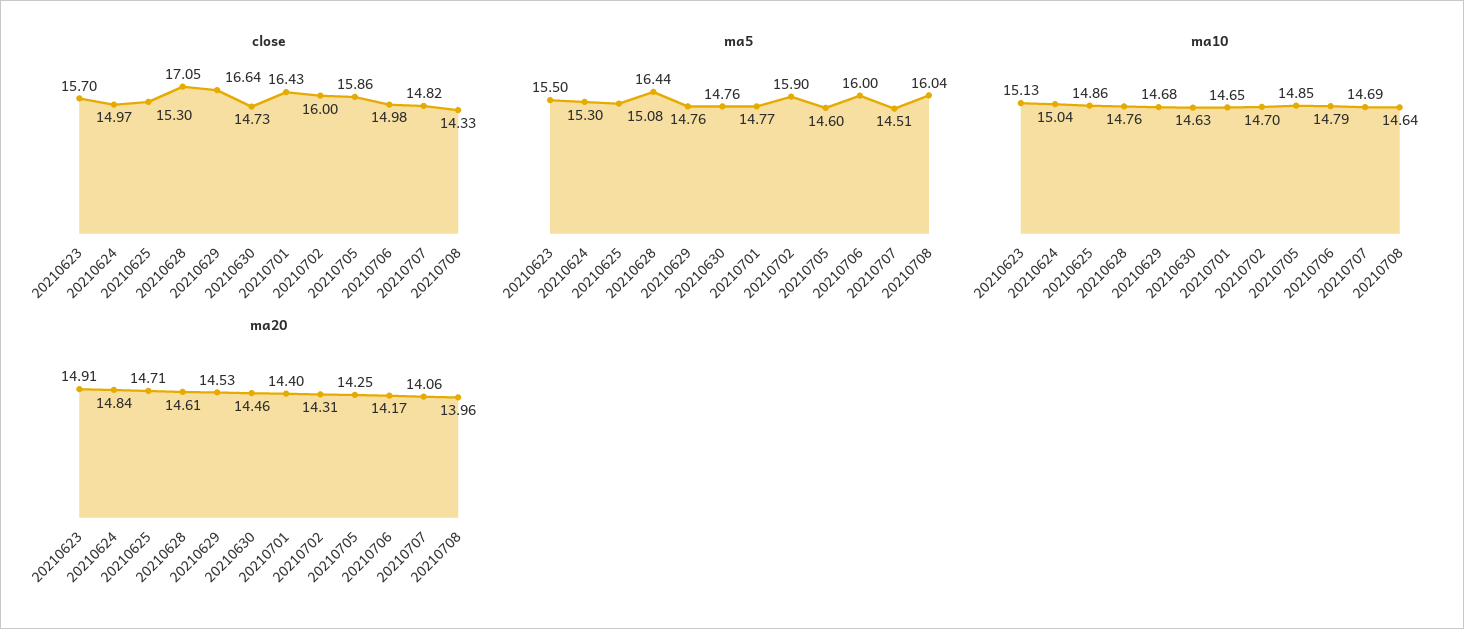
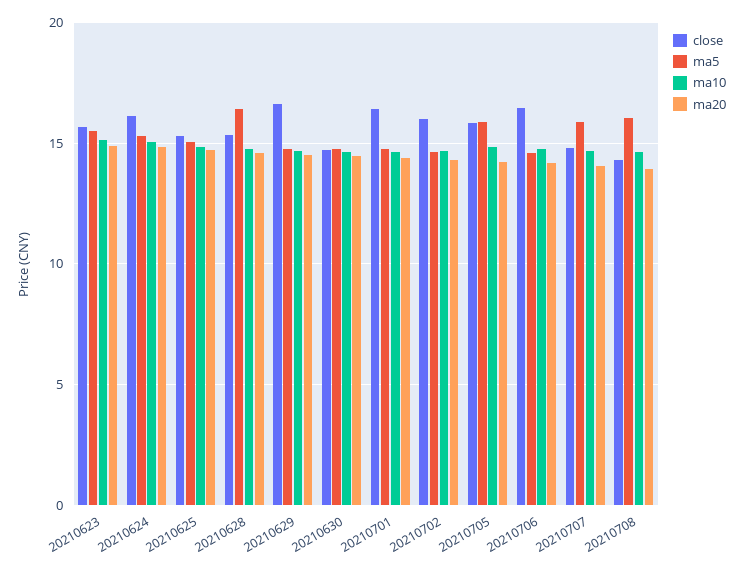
close, 20210624: 14.97 -> 16
close, 20210628: 17.05 -> 15.5
close, 20210706: 14.98 -> 16.5
ma5, 20210702: 15.9 -> 14.5
ma5, 20210705: 14.6 -> 16
ma5, 20210706: 16 -> 14.5
ma5, 20210707: 14.51 -> 16

